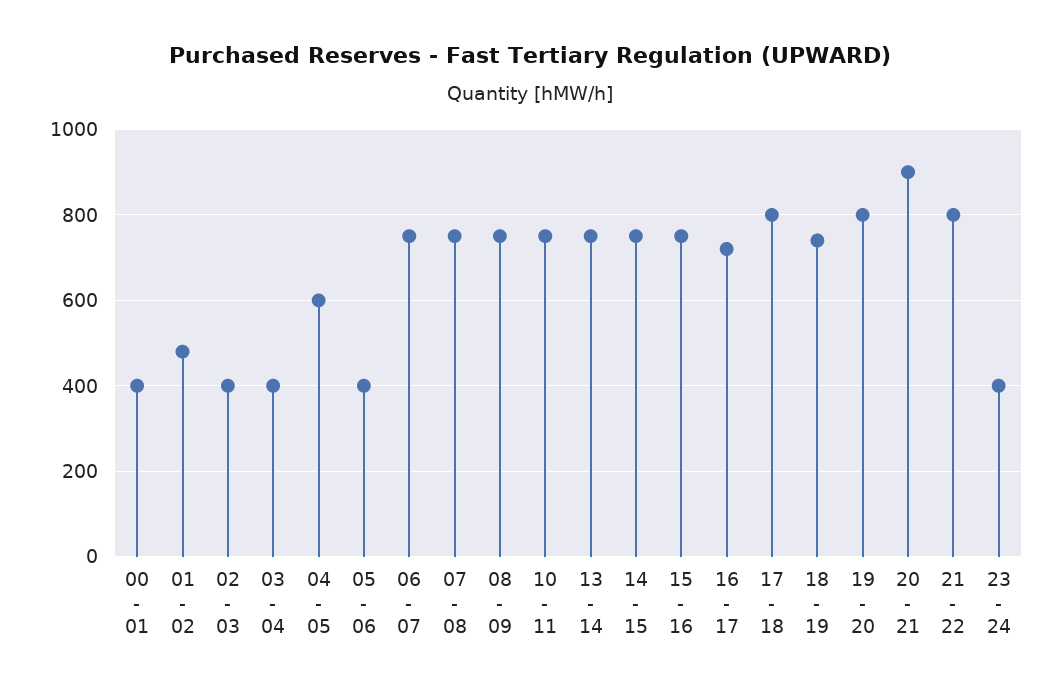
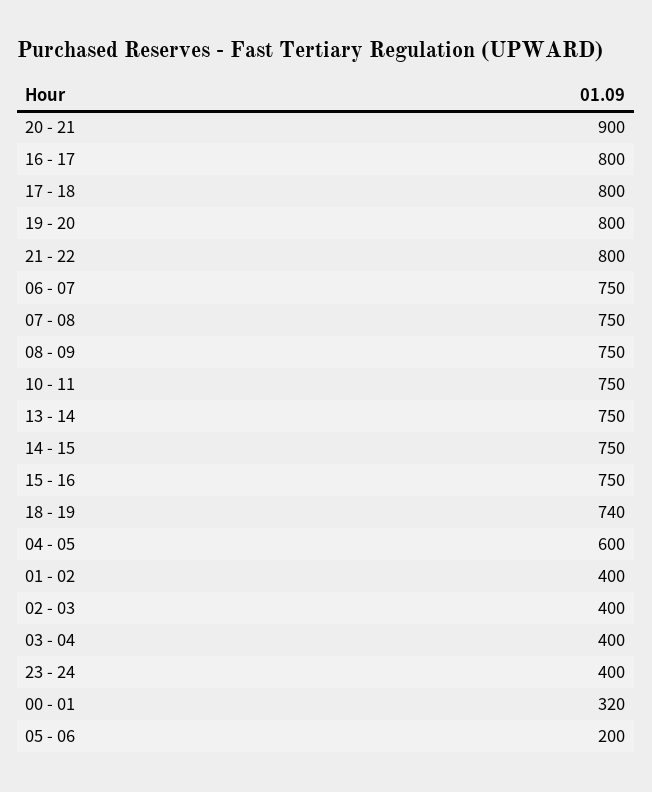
00 - 01: 400 -> 320
01 - 02: 480 -> 400
05 - 06: 400 -> 200
16 - 17: 720 -> 800

